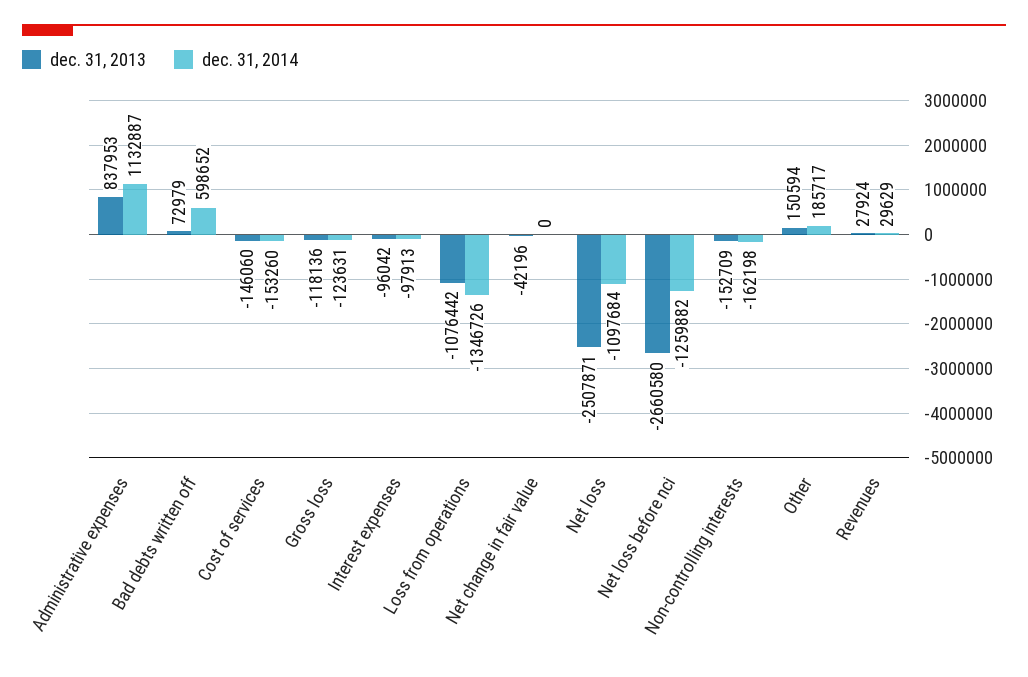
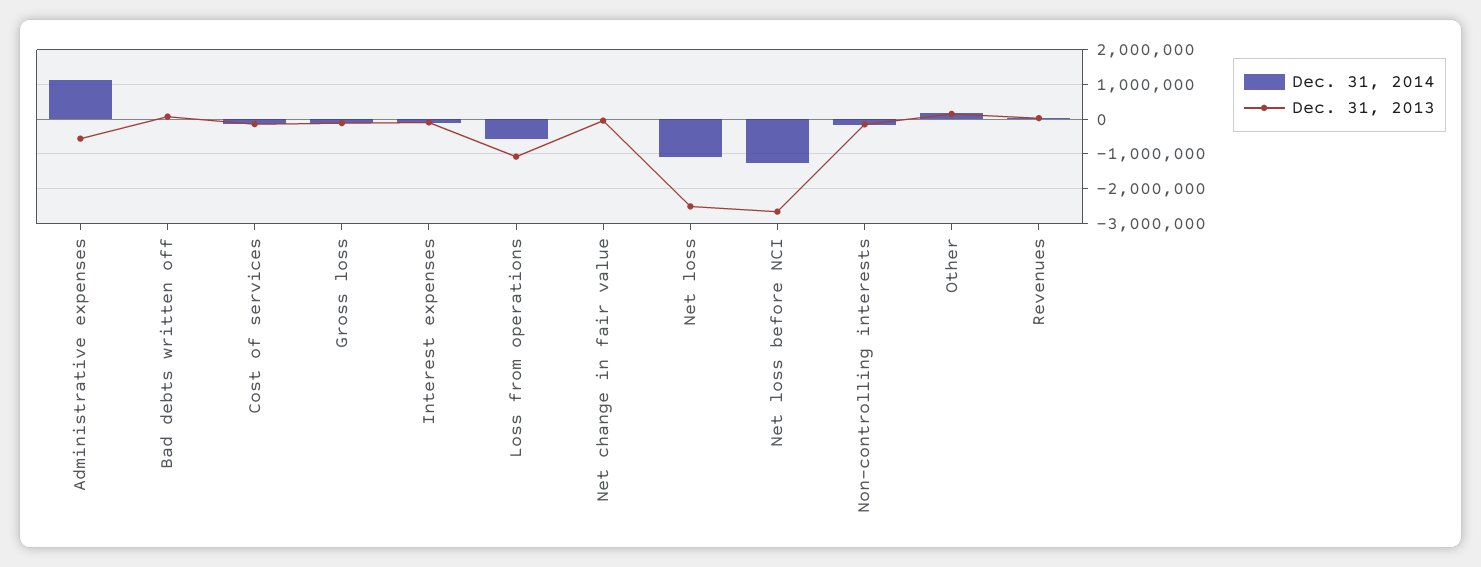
dec. 31, 2013, Administrative expenses: 837953 -> -600000
dec. 31, 2014, Bad debts written off: 598652 -> 0
dec. 31, 2014, Loss from operations: -1346726 -> -600000

